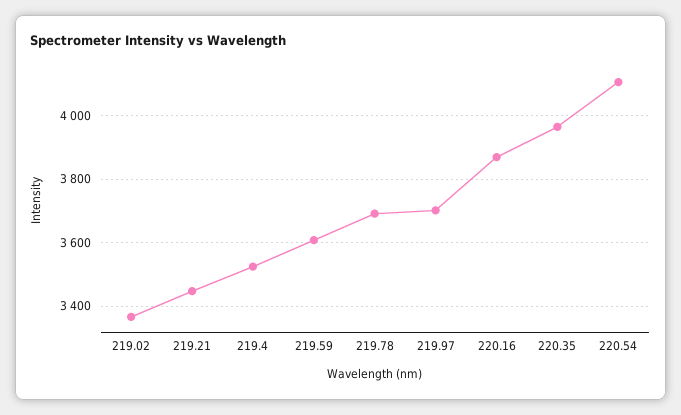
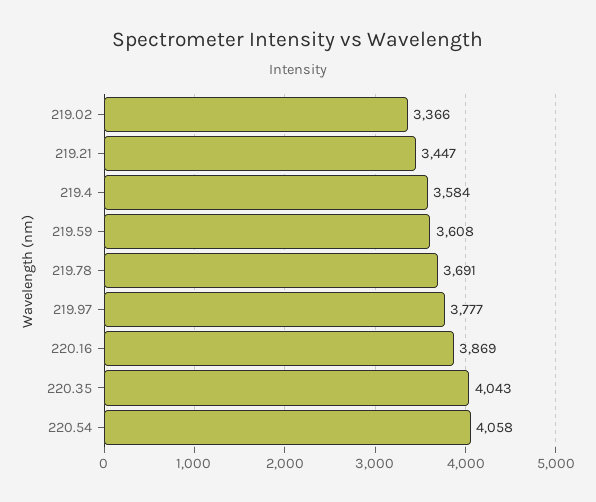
219.4: 3520 -> 3584
219.97: 3700 -> 3777
220.35: 3960 -> 4043
220.54: 4100 -> 4058

